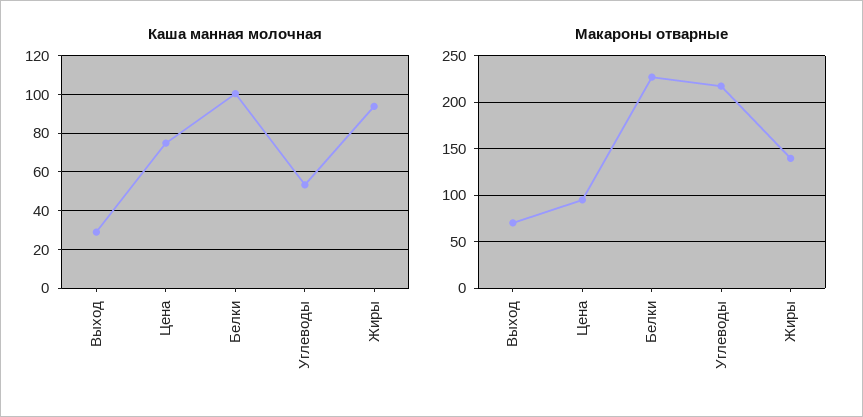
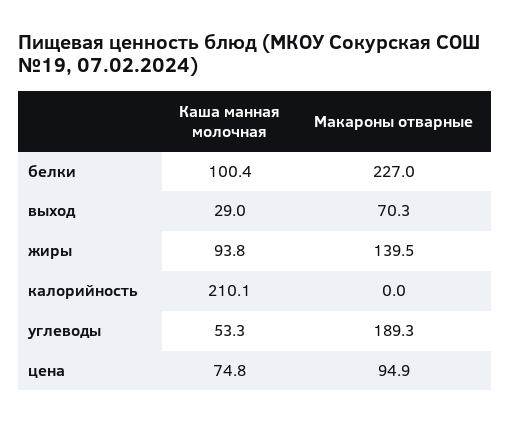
Макароны отварные, Углеводы: 220 -> 189.3
Каша манная молочная, калорийность: none -> 210.1
Макароны отварные, калорийность: none -> 0

